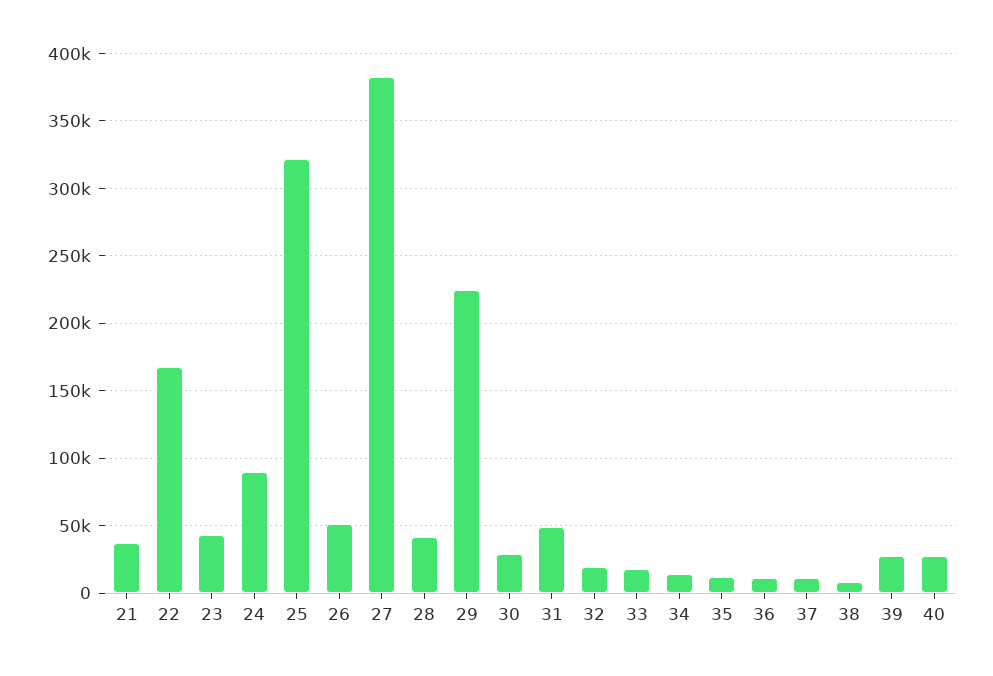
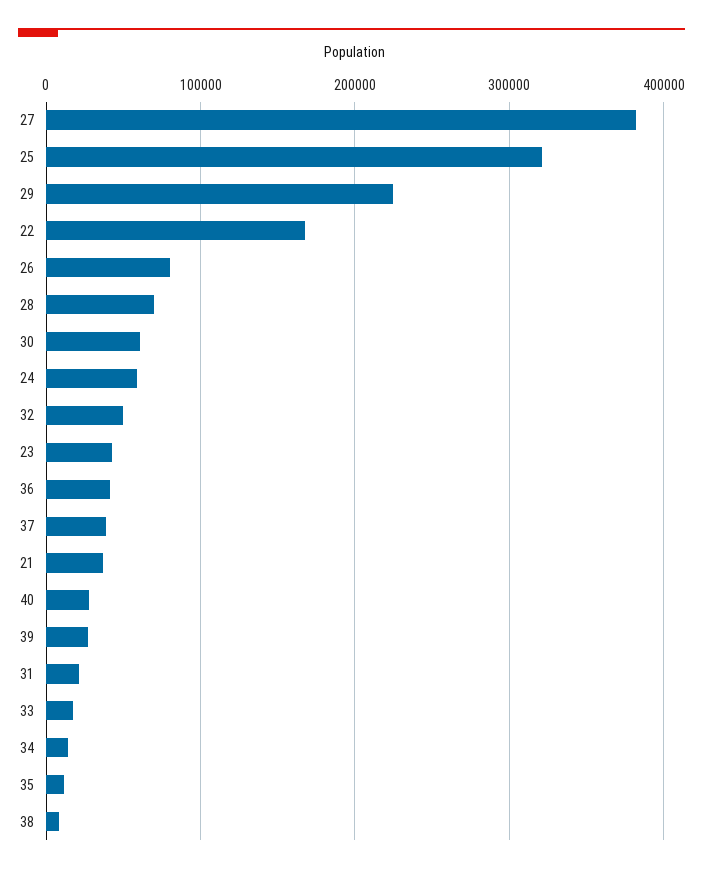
24: 90000 -> 60000
26: 50000 -> 80000
28: 40000 -> 70000
30: 30000 -> 60000
31: 50000 -> 20000
32: 20000 -> 50000
36: 10000 -> 40000
37: 10000 -> 40000

